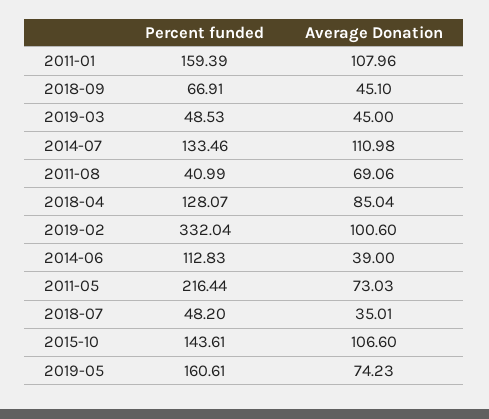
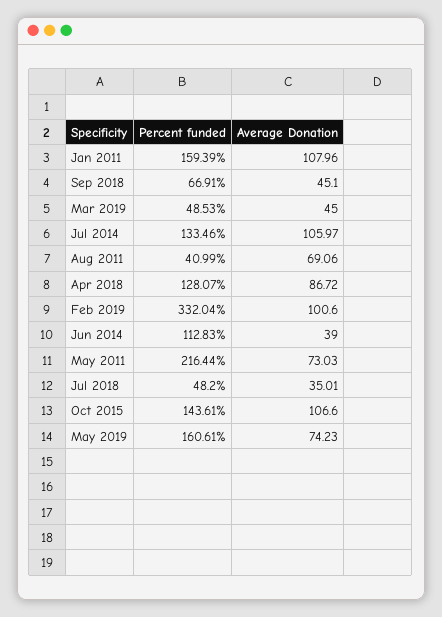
Average Donation, 2014-07: 110.98 -> 105.97
Average Donation, 2018-04: 85.04 -> 86.72

